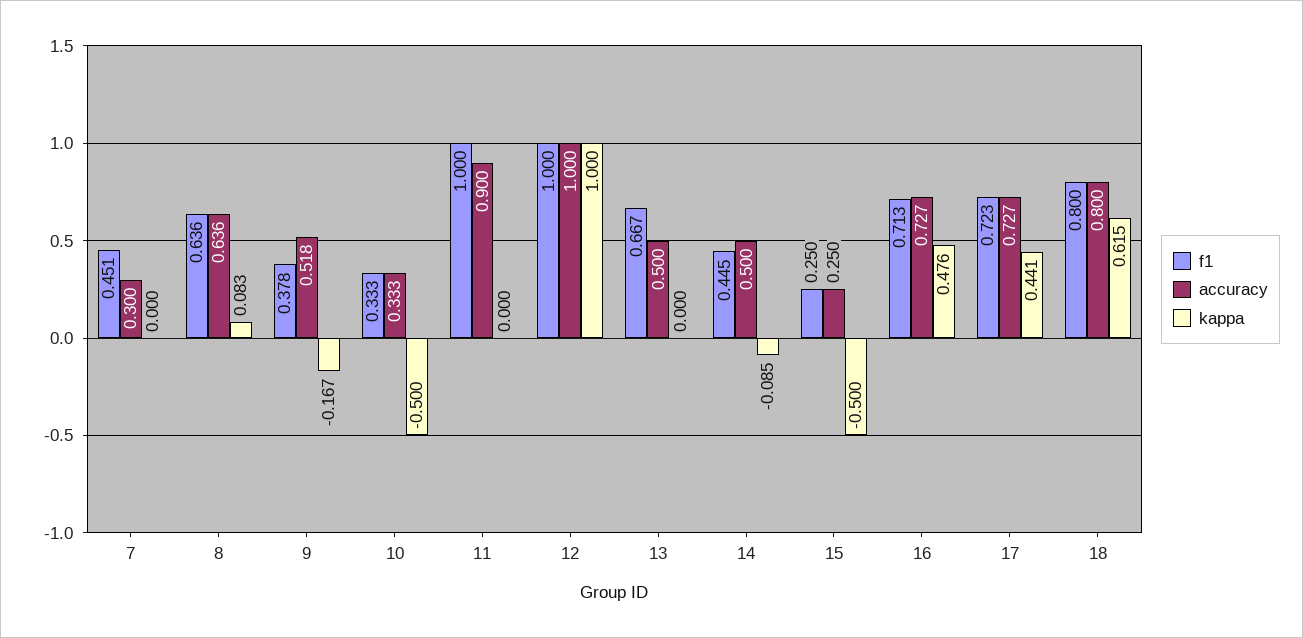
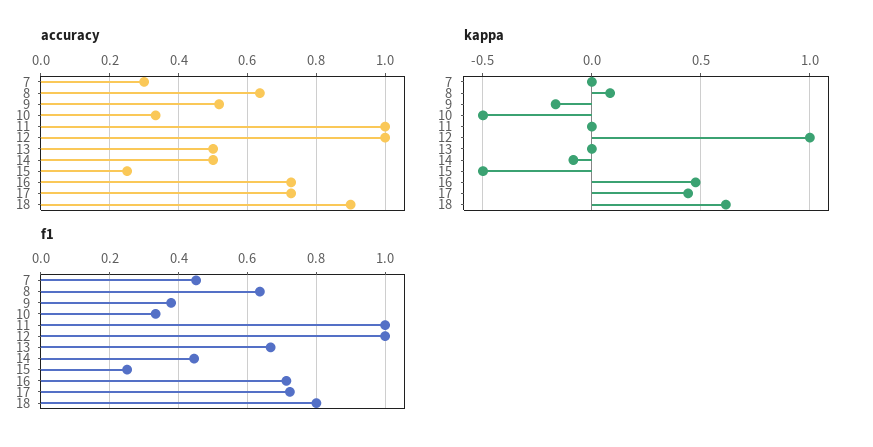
accuracy, 11: 0.9 -> 1
accuracy, 18: 0.8 -> 0.9

